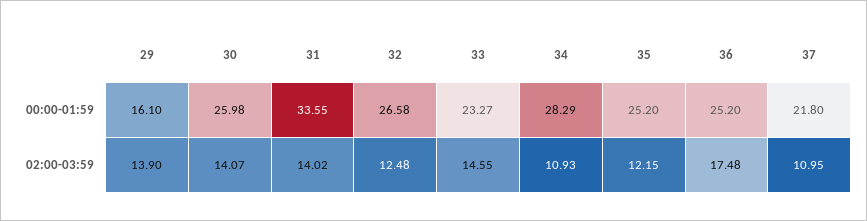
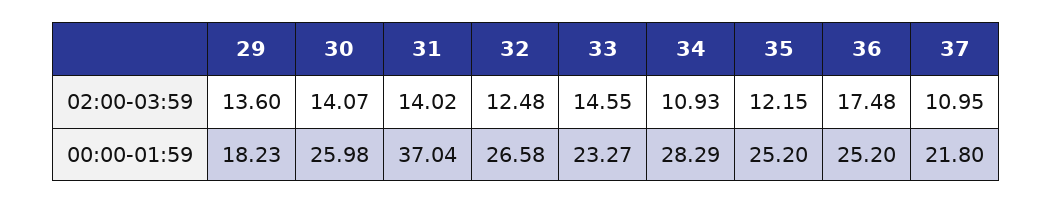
29, 00:00-01:59: 16.1 -> 18.23
31, 00:00-01:59: 33.55 -> 37.04
29, 02:00-03:59: 13.9 -> 13.6

